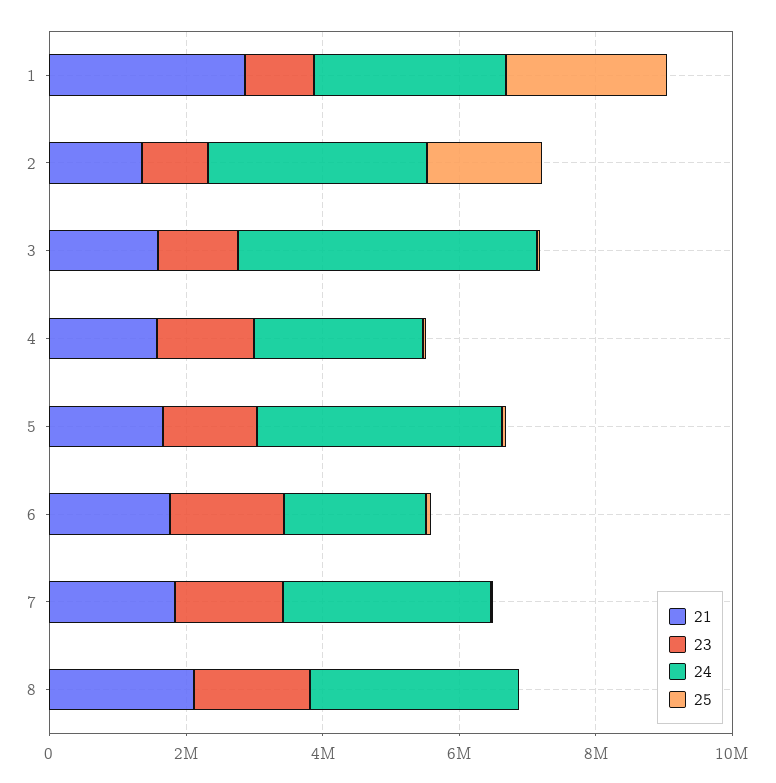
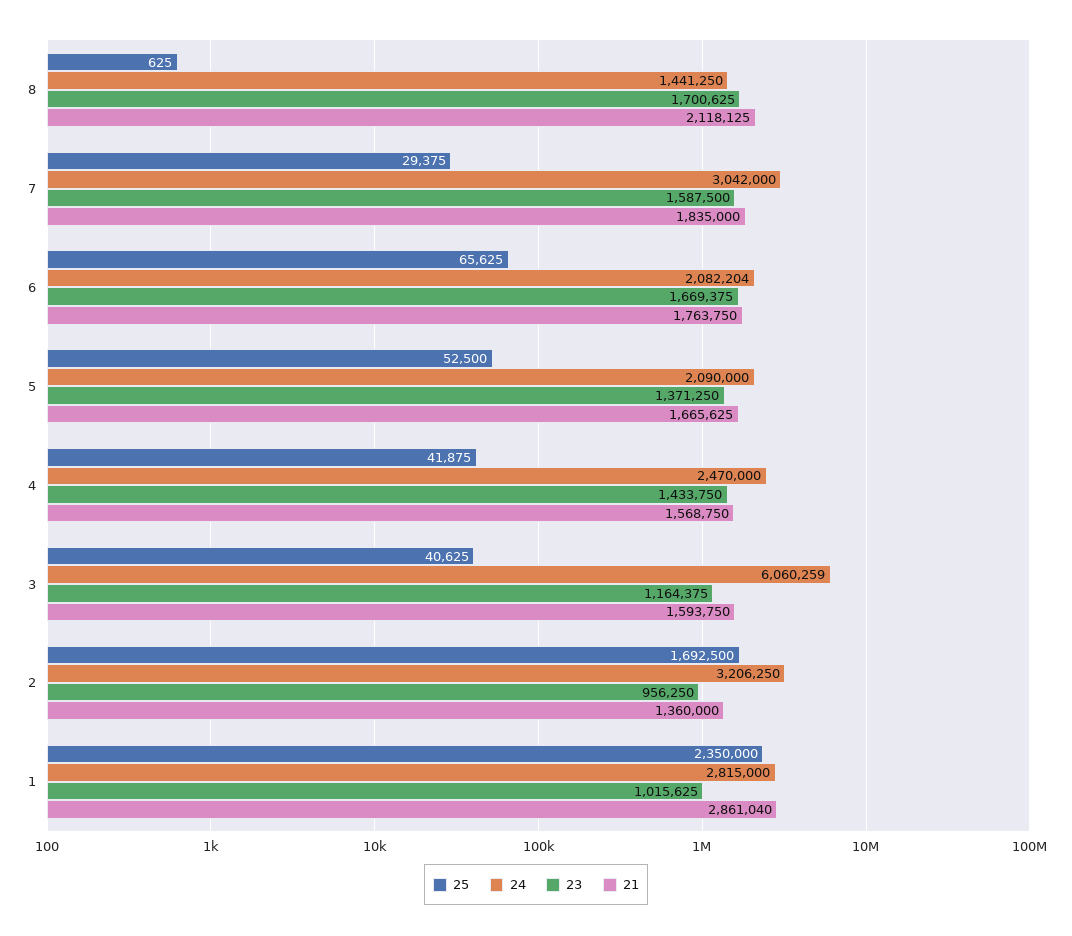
24, 3: 4500000 -> 6060259
24, 5: 3500000 -> 2090000
24, 8: 3000000 -> 1441250

